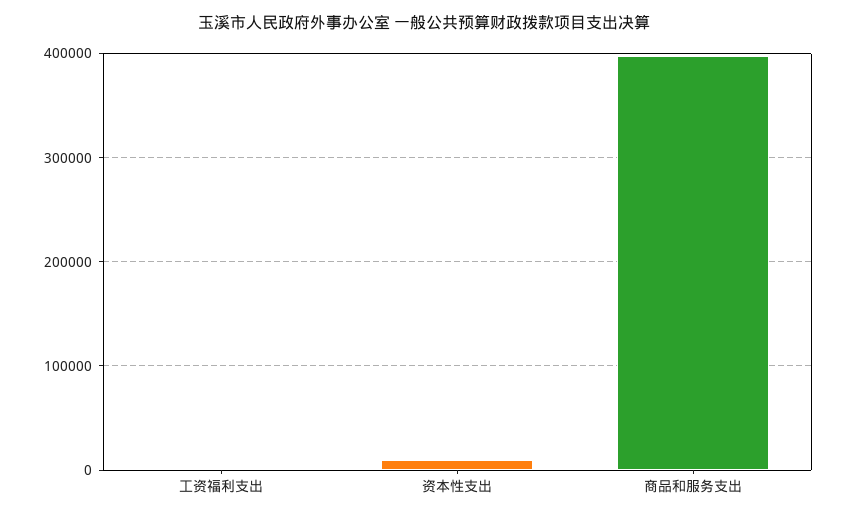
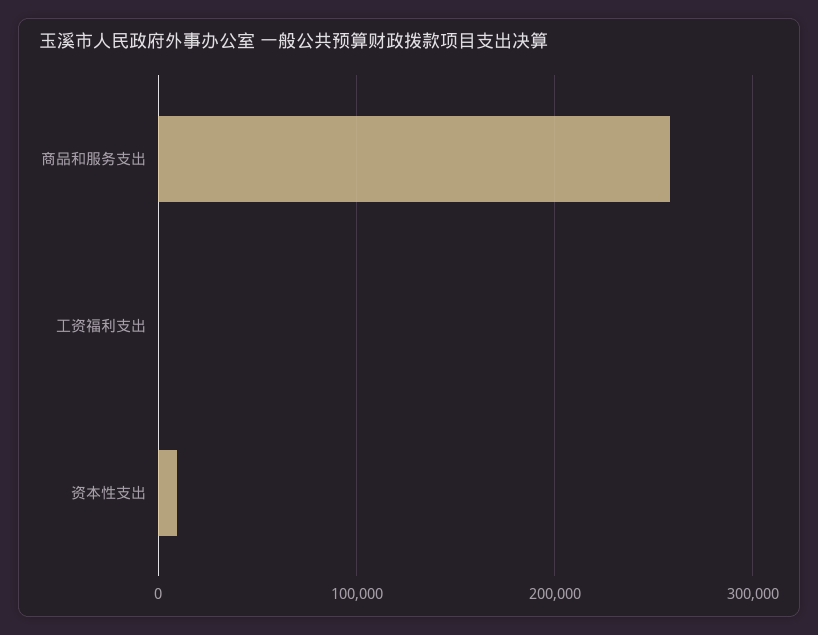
商品和服务支出: 400000 -> 260000

